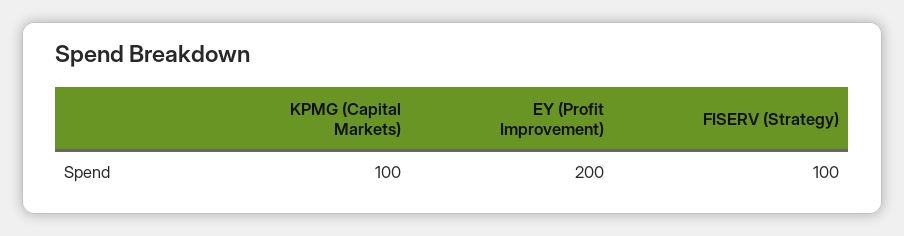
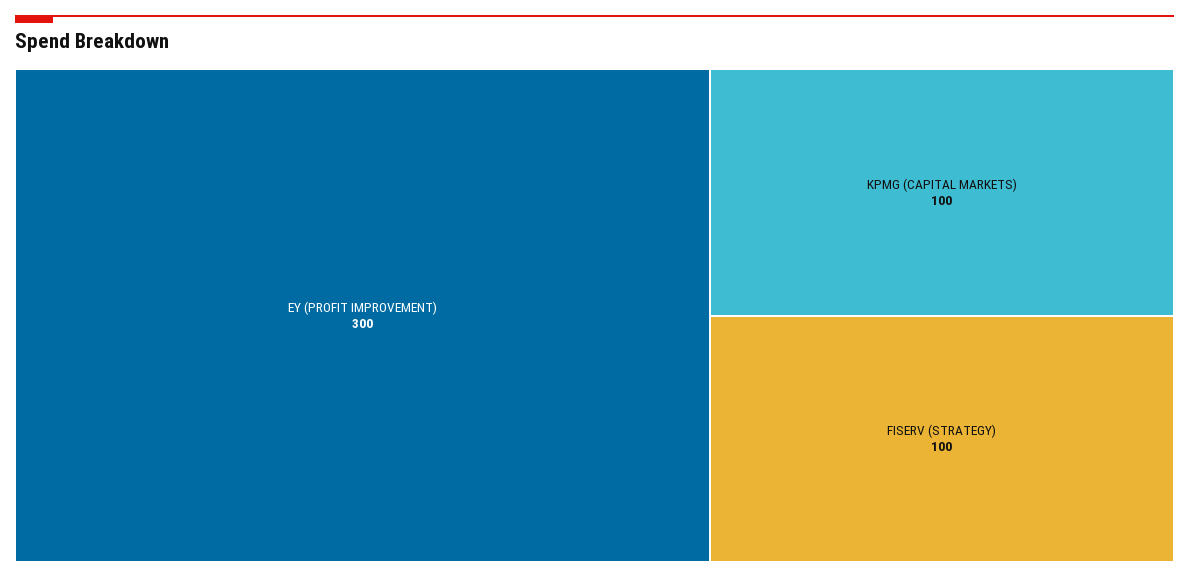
EY (Profit Improvement): 200 -> 300

